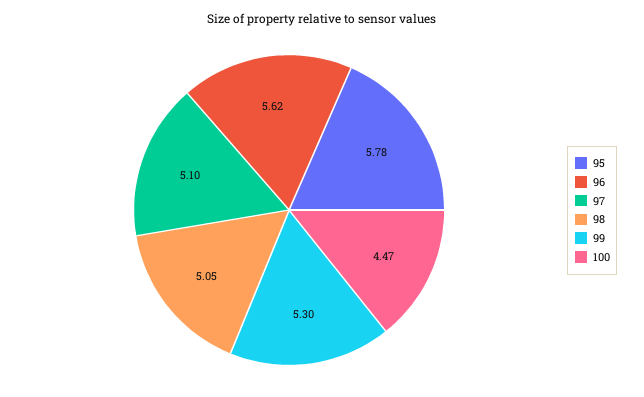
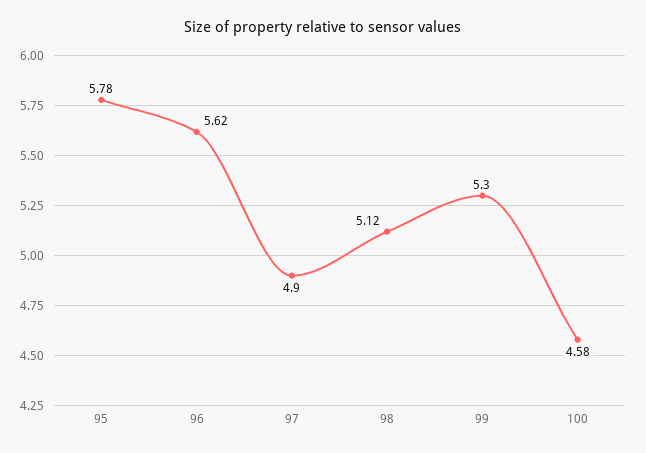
97: 5.1 -> 4.9
98: 5.05 -> 5.12
100: 4.47 -> 4.58

